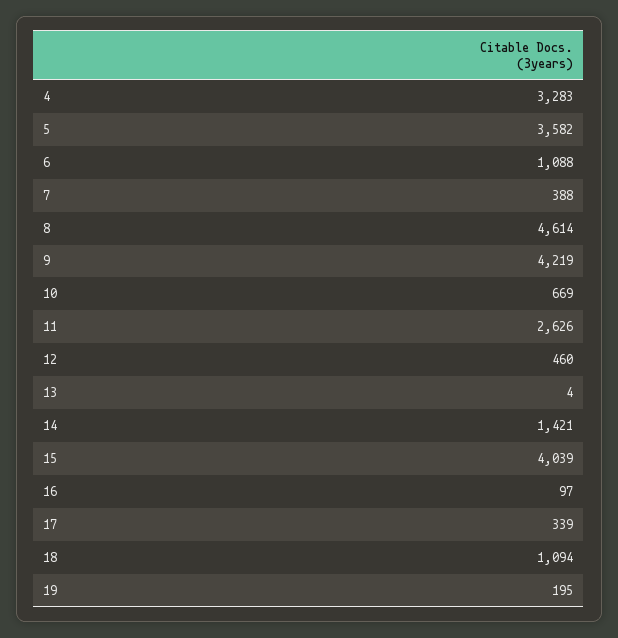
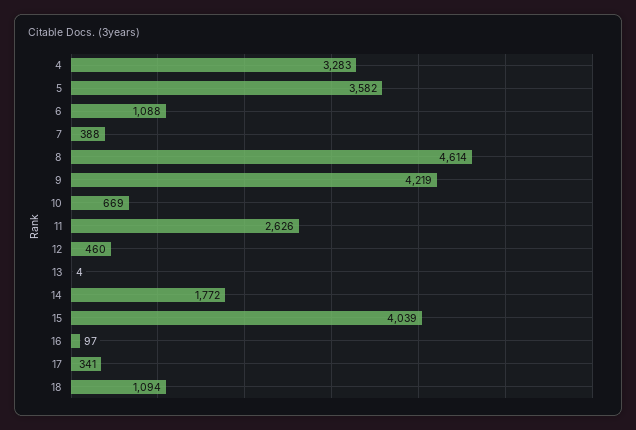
14: 1421 -> 1772
17: 339 -> 341
19: 195 -> none

